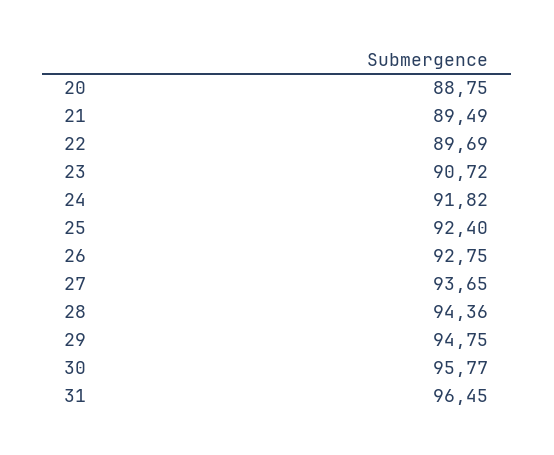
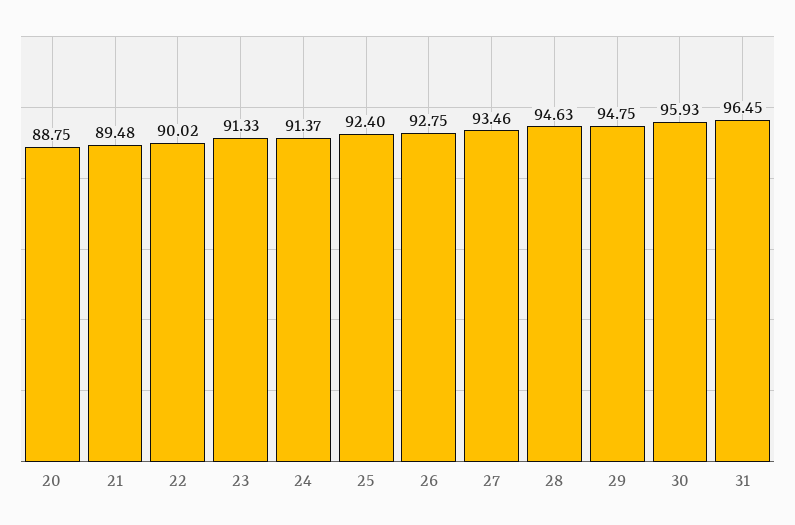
21: 89.49 -> 89.48
22: 89.69 -> 90.02
23: 90.72 -> 91.33
24: 91.82 -> 91.37
27: 93.65 -> 93.46
28: 94.36 -> 94.63
30: 95.77 -> 95.93

